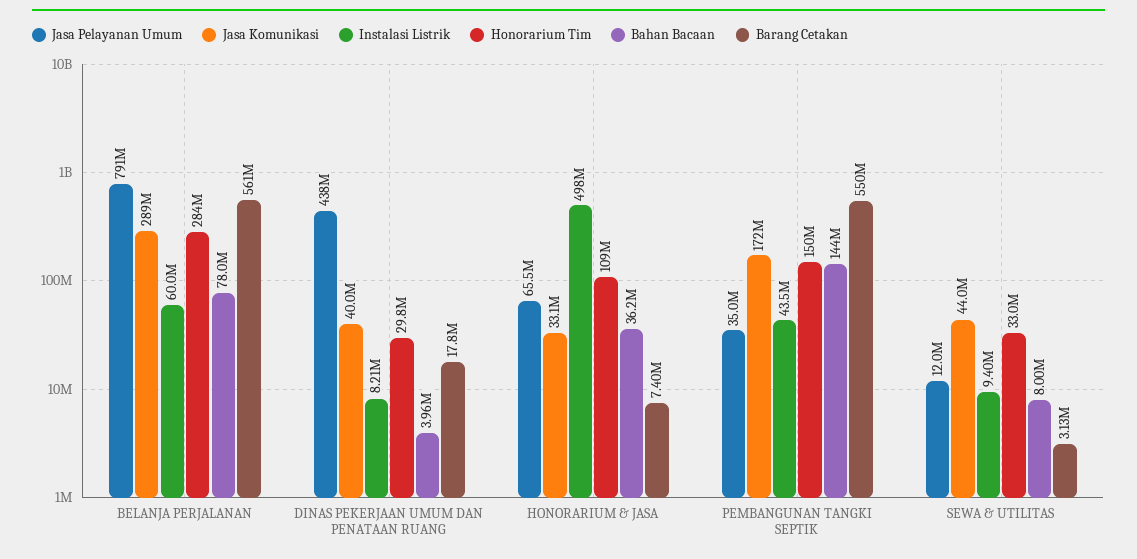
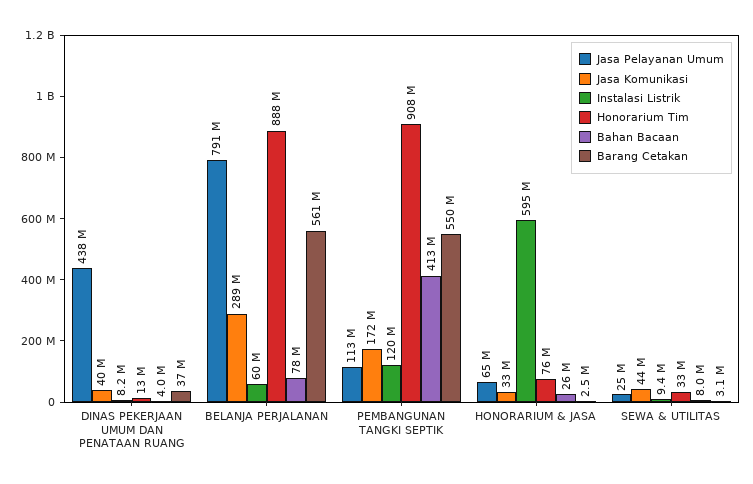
Honorarium Tim, BELANJA PERJALANAN: 284000000 -> 888000000
Honorarium Tim, DINAS PEKERJAAN UMUM DAN PENATAAN RUANG: 29800000 -> 13000000
Barang Cetakan, DINAS PEKERJAAN UMUM DAN PENATAAN RUANG: 17800000 -> 37000000
Instalasi Listrik, HONORARIUM & JASA: 498000000 -> 595000000
Honorarium Tim, HONORARIUM & JASA: 109000000 -> 76000000
Bahan Bacaan, HONORARIUM & JASA: 36200000 -> 26000000
Barang Cetakan, HONORARIUM & JASA: 7400000 -> 2500000
Jasa Pelayanan Umum, PEMBANGUNAN TANGKI SEPTIK: 35000000 -> 113000000
Instalasi Listrik, PEMBANGUNAN TANGKI SEPTIK: 43500000 -> 120000000
Honorarium Tim, PEMBANGUNAN TANGKI SEPTIK: 150000000 -> 908000000
Bahan Bacaan, PEMBANGUNAN TANGKI SEPTIK: 144000000 -> 413000000
Jasa Pelayanan Umum, SEWA & UTILITAS: 12000000 -> 25000000

